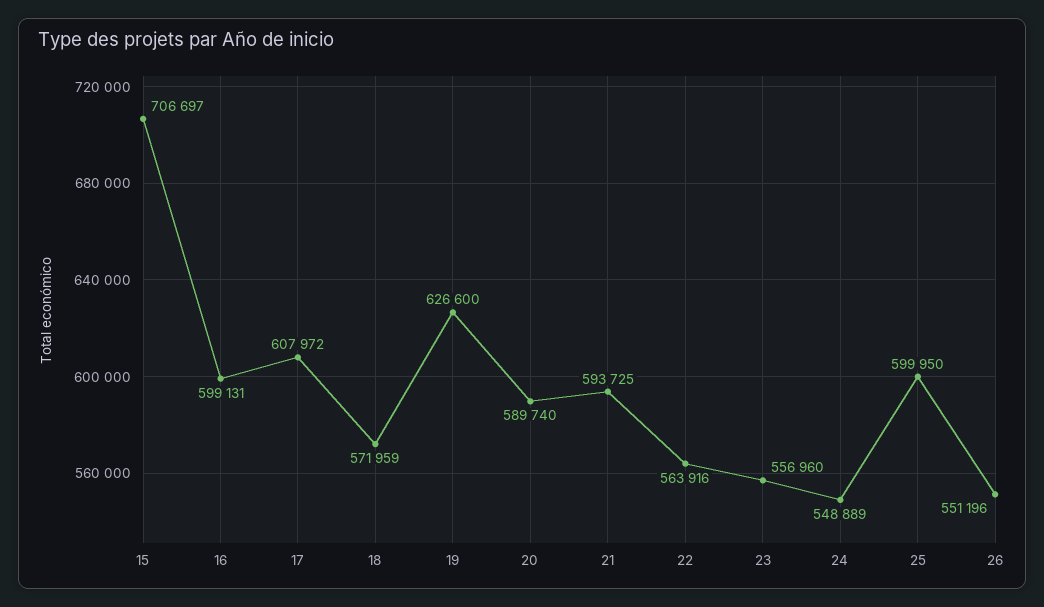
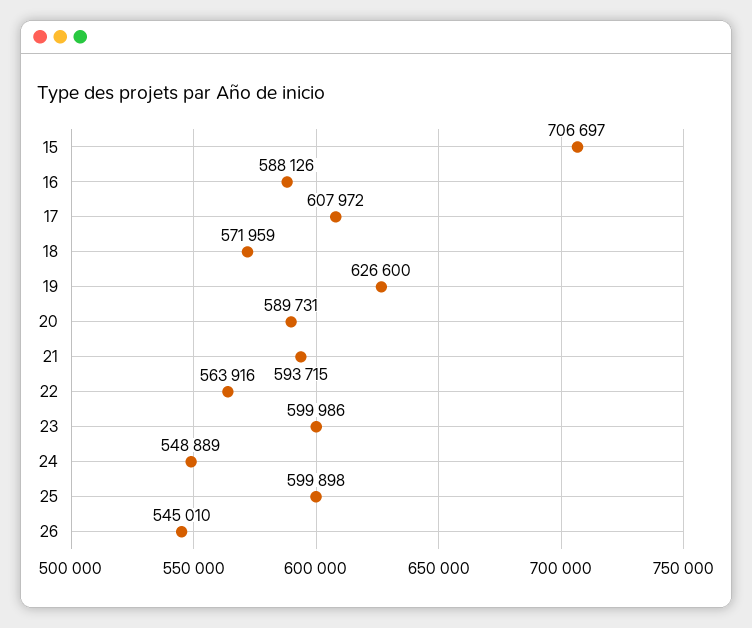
16: 599131 -> 588126
20: 589740 -> 589731
21: 593725 -> 593715
23: 556960 -> 599986
25: 599950 -> 599898
26: 551196 -> 545010

